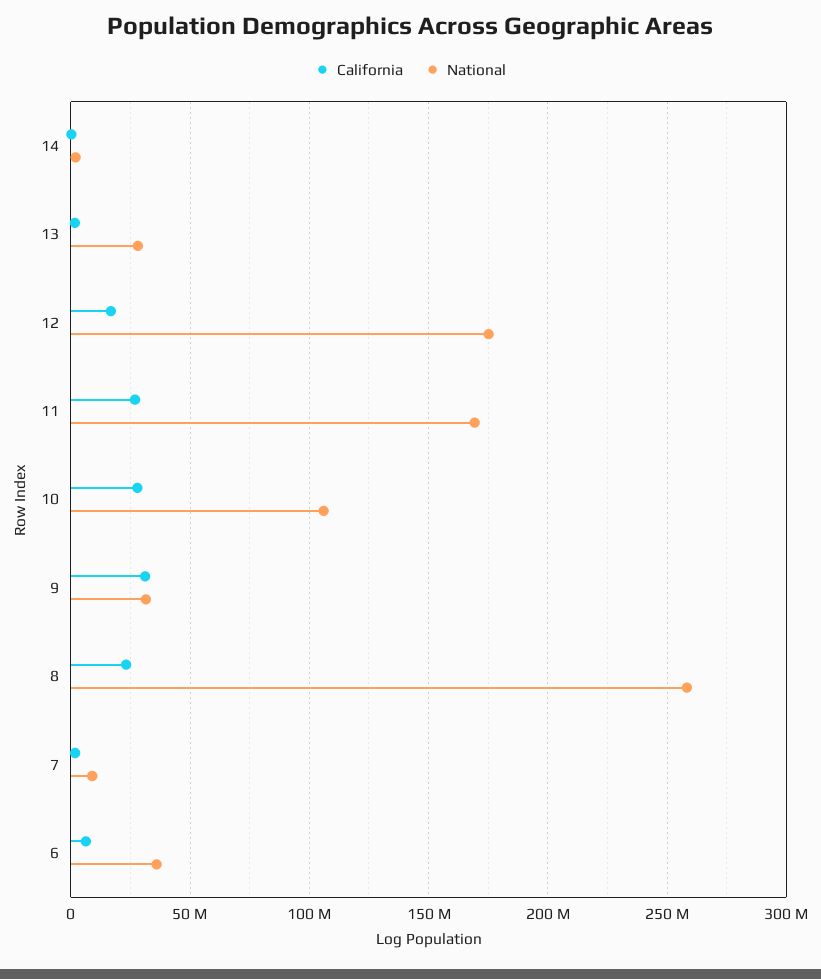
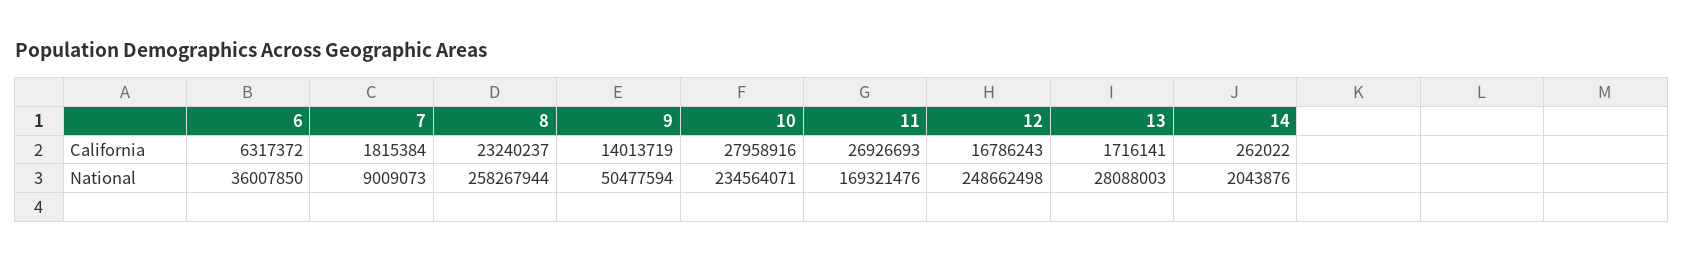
National, 12: 175000000 -> 248662498
National, 10: 105000000 -> 234564071
California, 9: 30000000 -> 14013719
National, 9: 30000000 -> 50477594

